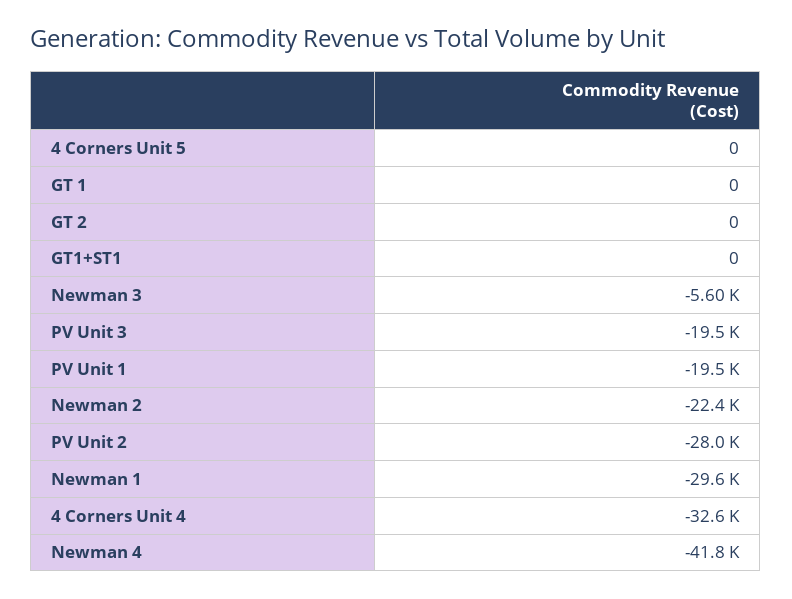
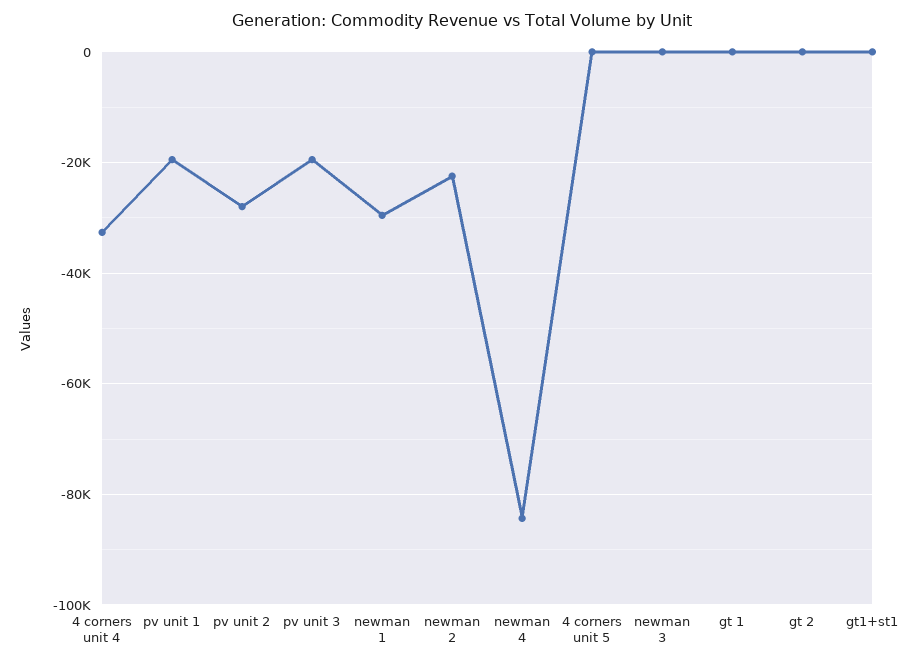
Newman 3: -5600 -> 0
Newman 4: -41800 -> -84000

